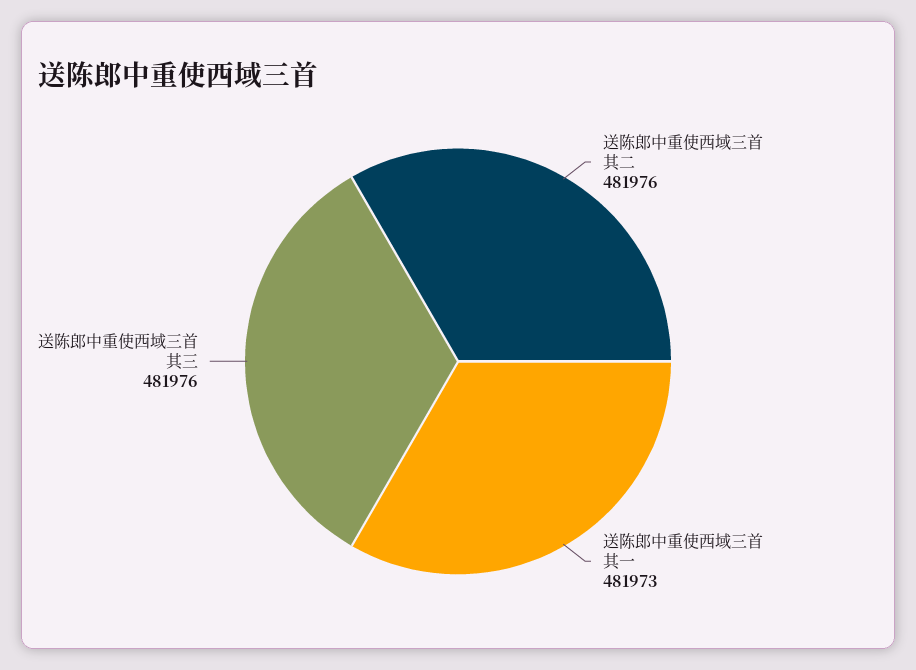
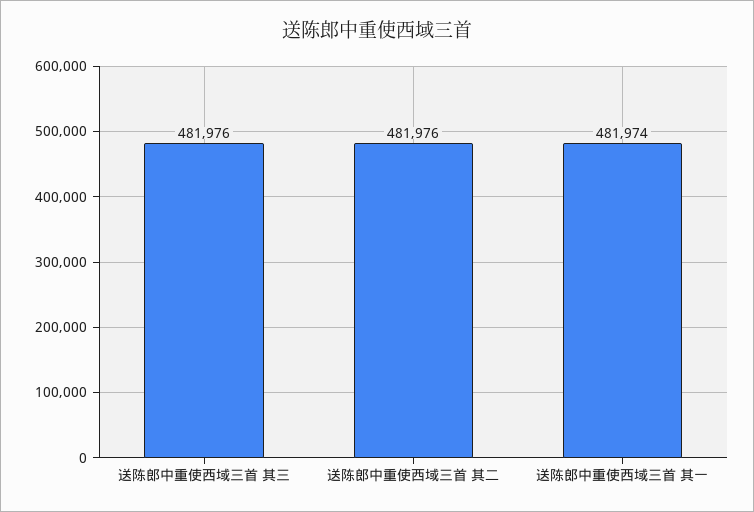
送陈郎中重使西域三首 其一: 481973 -> 481974

